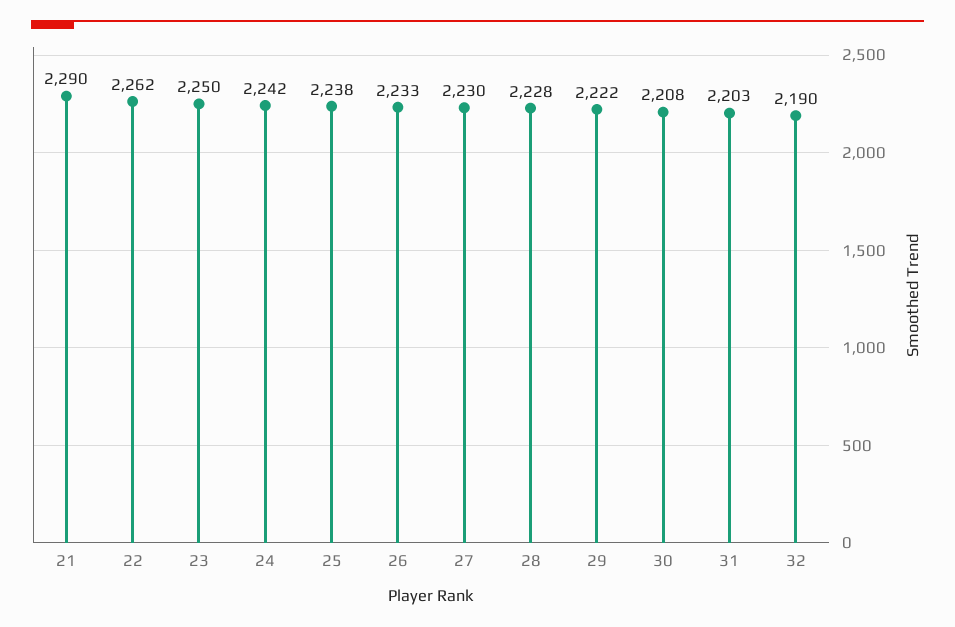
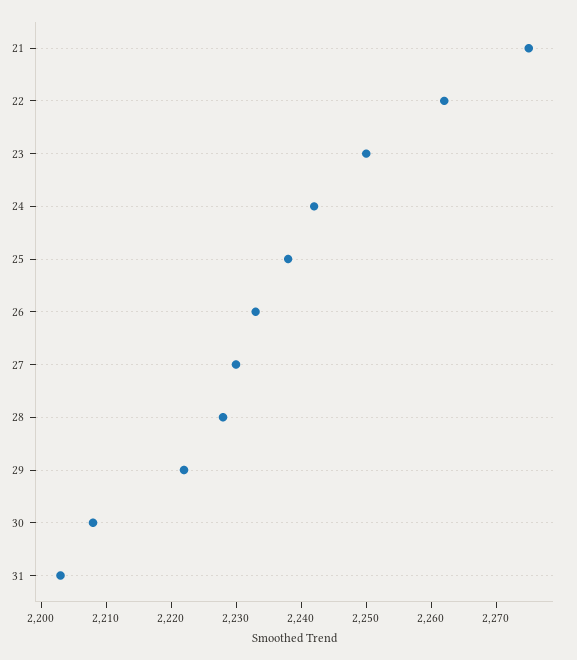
21: 2290 -> 2275
32: 2190 -> none

